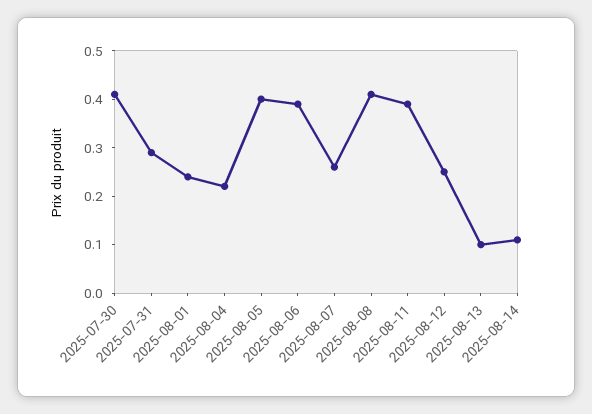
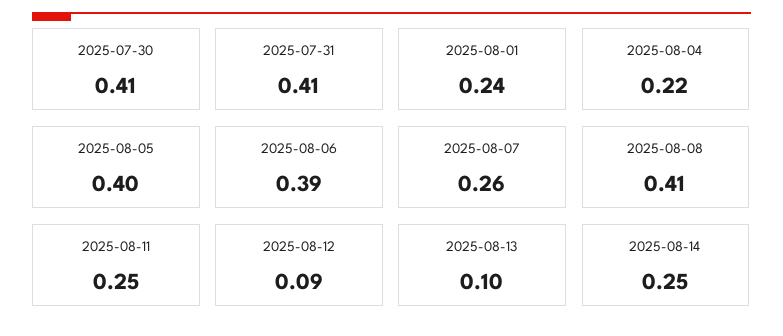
2025-07-31: 0.3 -> 0.41
2025-08-11: 0.4 -> 0.25
2025-08-12: 0.25 -> 0.09
2025-08-14: 0.1 -> 0.25

